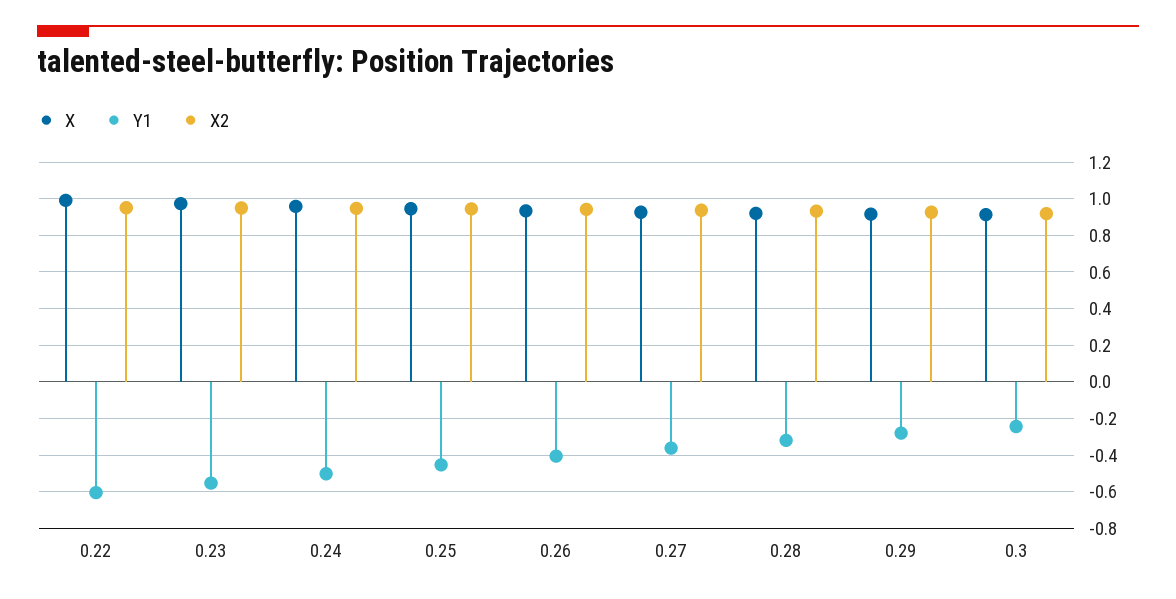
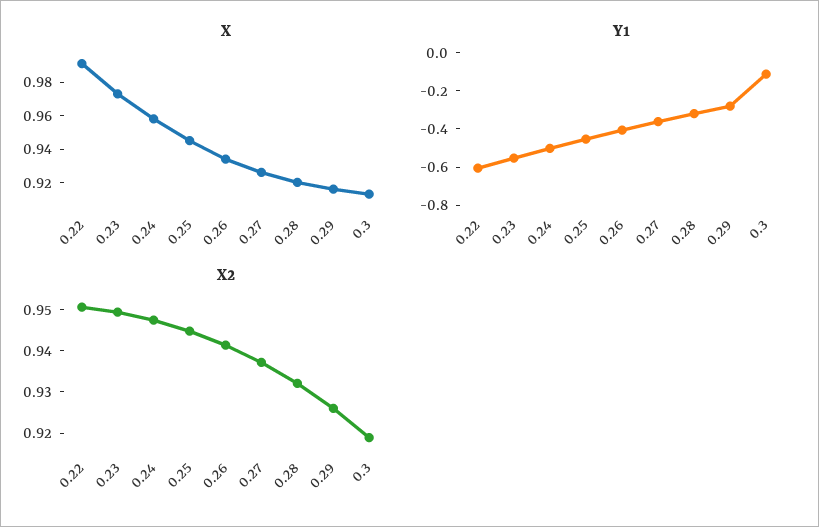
Y1, 0.3: -0.25 -> -0.1

